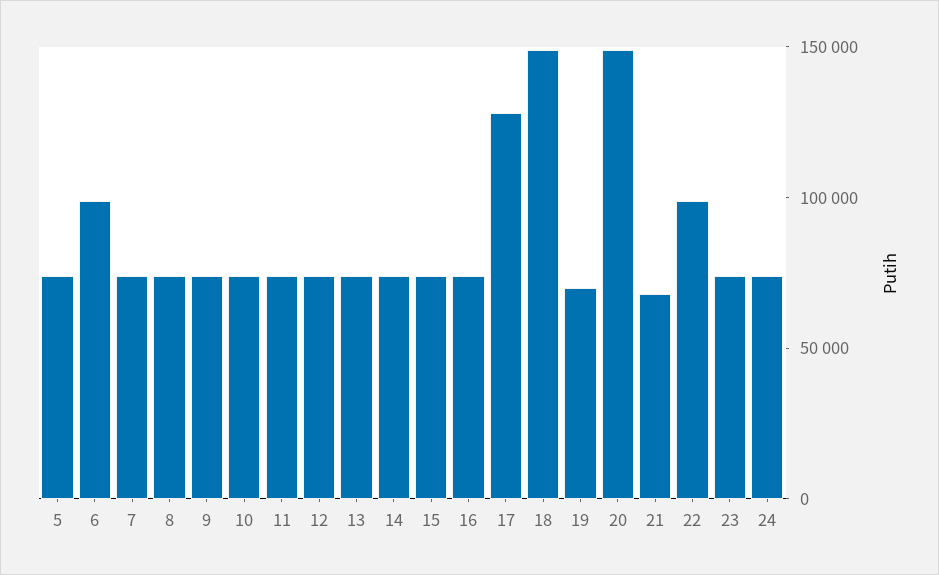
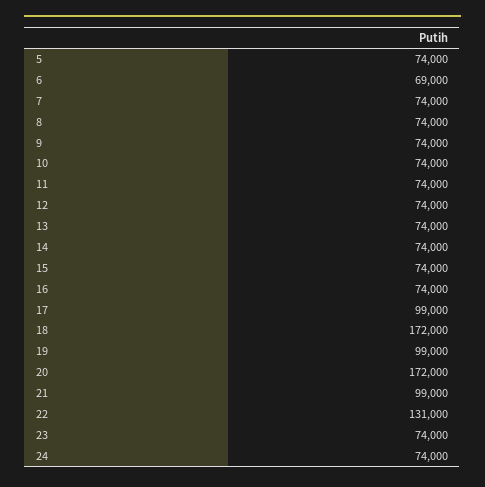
6: 100000 -> 69000
17: 130000 -> 99000
18: 150000 -> 172000
19: 70000 -> 99000
20: 150000 -> 172000
21: 70000 -> 99000
22: 100000 -> 131000

